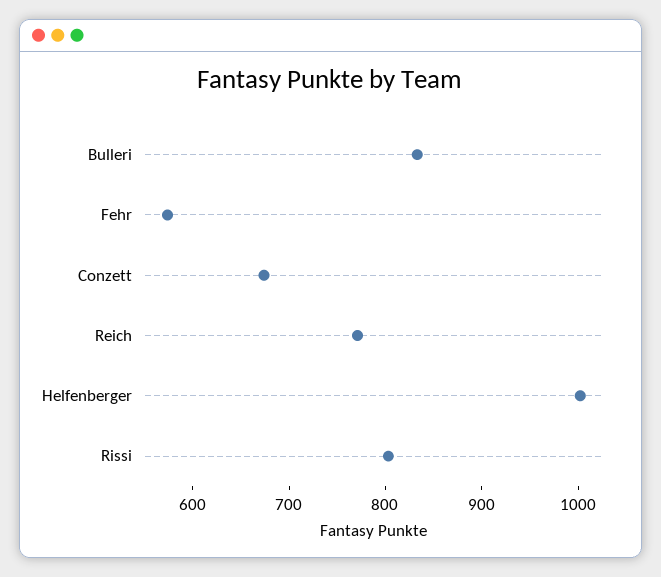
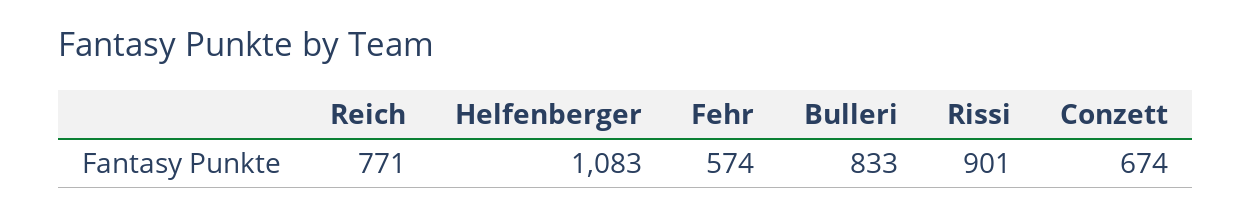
Helfenberger: 1000 -> 1083
Rissi: 800 -> 901

